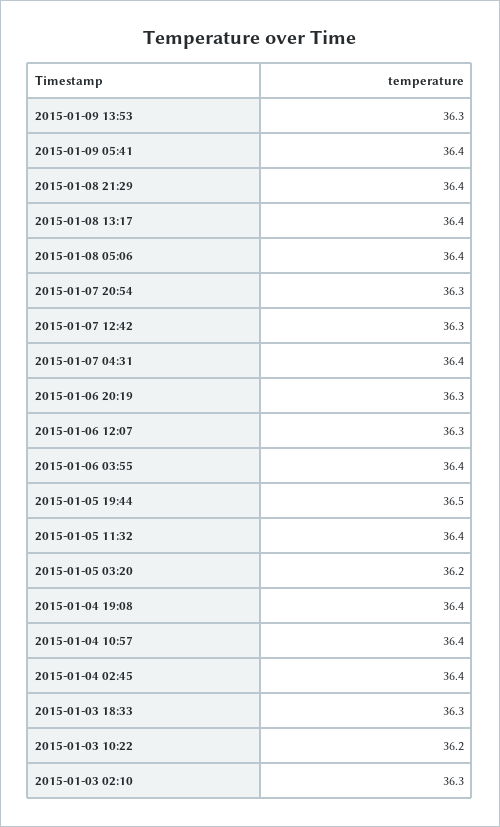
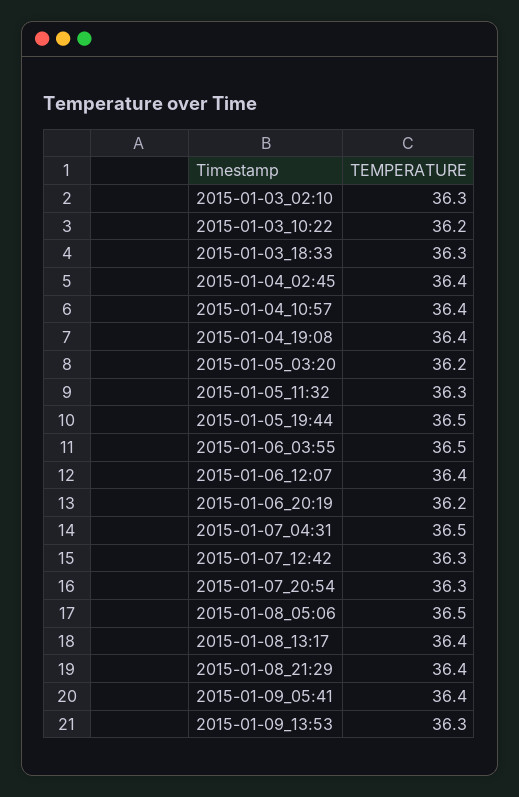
2015-01-08 05:06: 36.4 -> 36.5
2015-01-07 04:31: 36.4 -> 36.5
2015-01-06 20:19: 36.3 -> 36.2
2015-01-06 12:07: 36.3 -> 36.4
2015-01-06 03:55: 36.4 -> 36.5
2015-01-05 11:32: 36.4 -> 36.3

